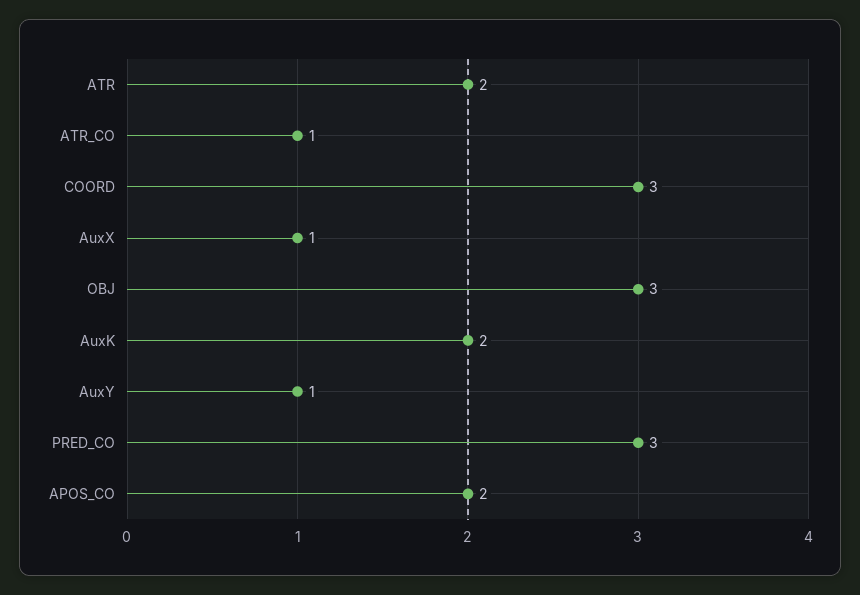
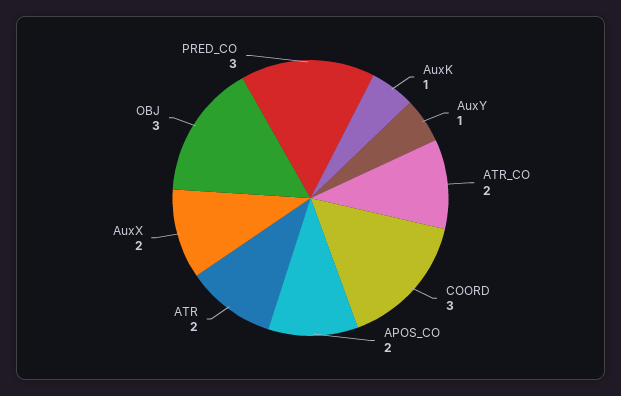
ATR_CO: 1 -> 2
AuxX: 1 -> 2
AuxK: 2 -> 1

